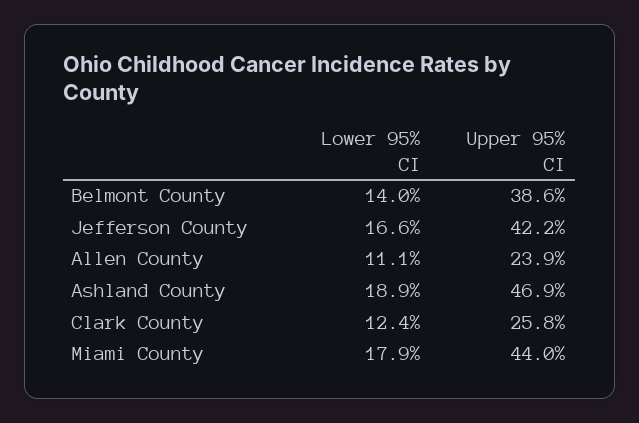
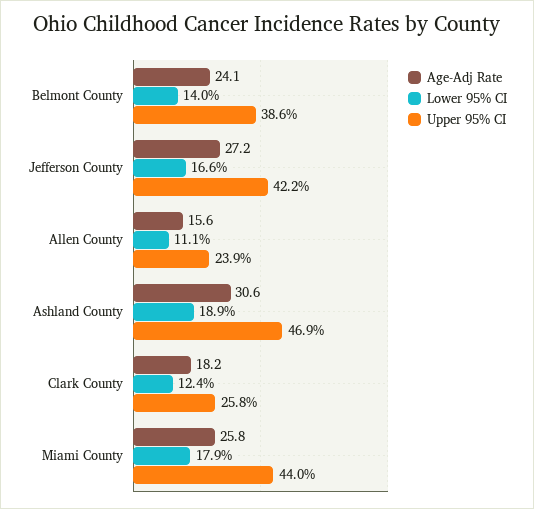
Age-Adj Rate, Belmont County: none -> 24.1
Age-Adj Rate, Jefferson County: none -> 27.2
Age-Adj Rate, Allen County: none -> 15.6
Age-Adj Rate, Ashland County: none -> 30.6
Age-Adj Rate, Clark County: none -> 18.2
Age-Adj Rate, Miami County: none -> 25.8

